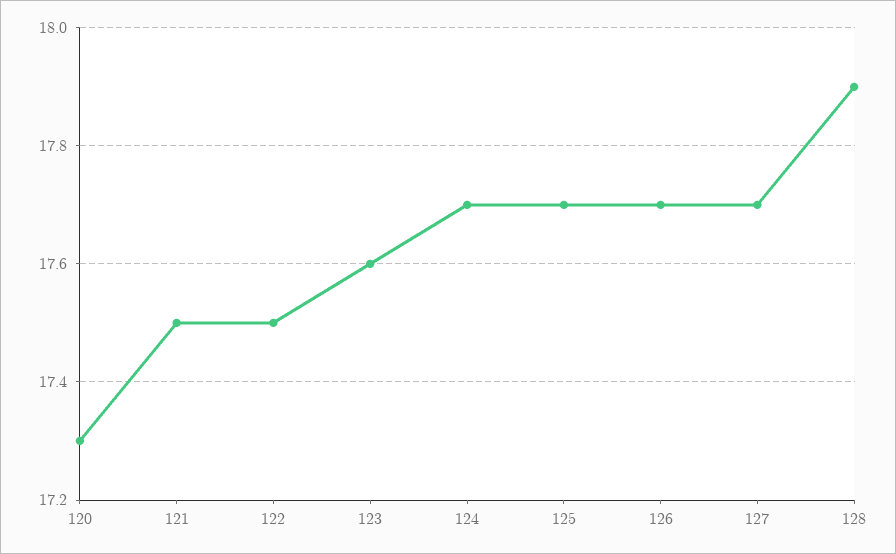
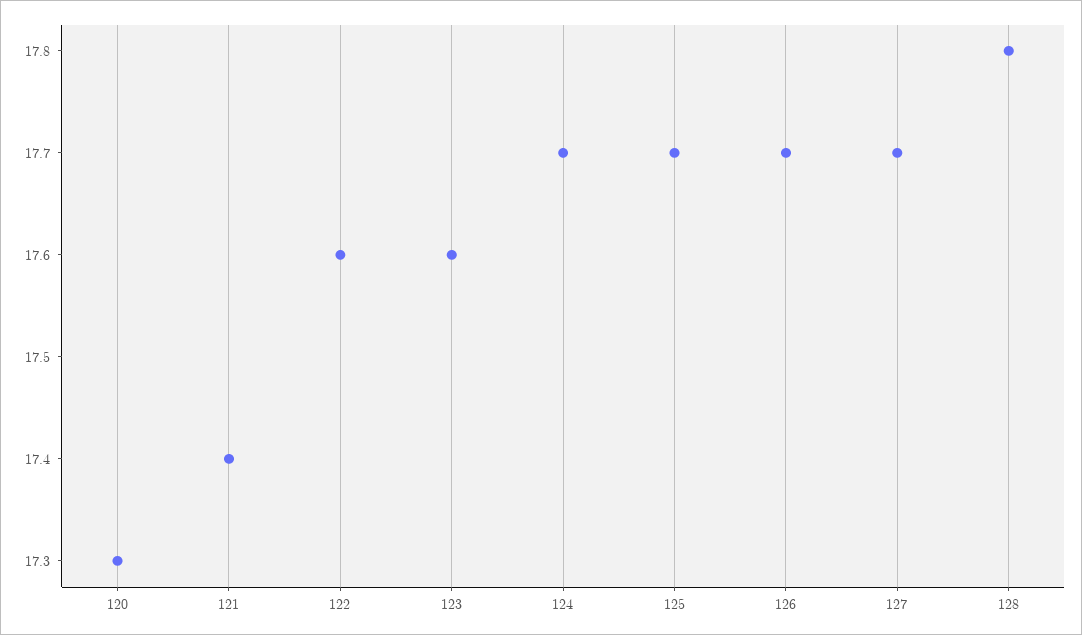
121: 17.5 -> 17.4
122: 17.5 -> 17.6
128: 17.9 -> 17.8

